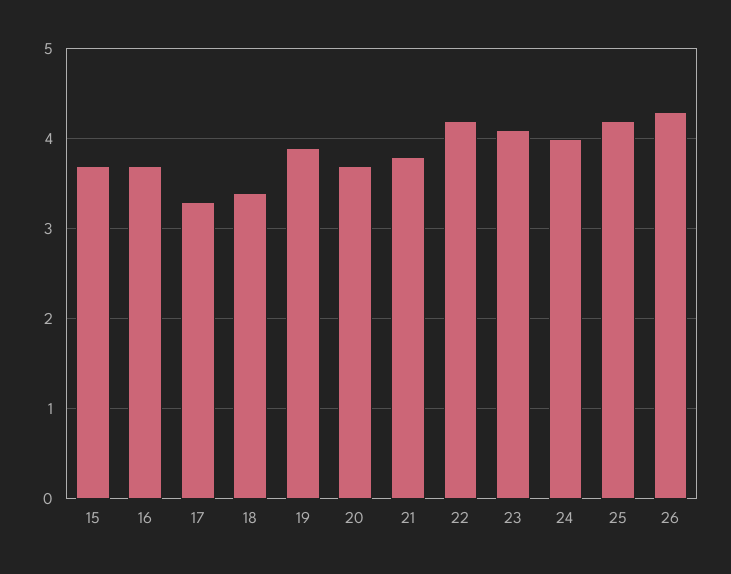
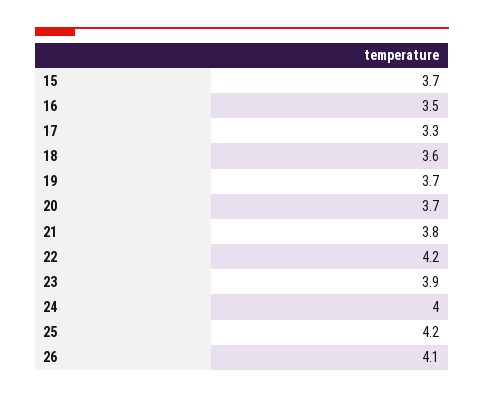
16: 3.7 -> 3.5
18: 3.4 -> 3.6
19: 3.9 -> 3.7
23: 4.1 -> 3.9
26: 4.3 -> 4.1

